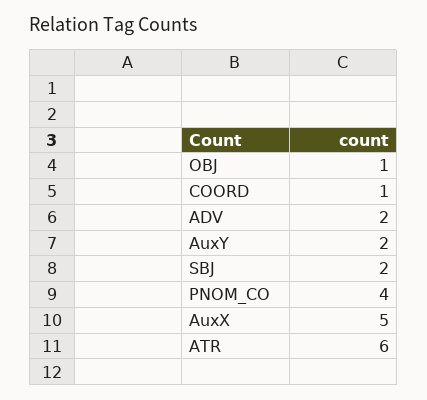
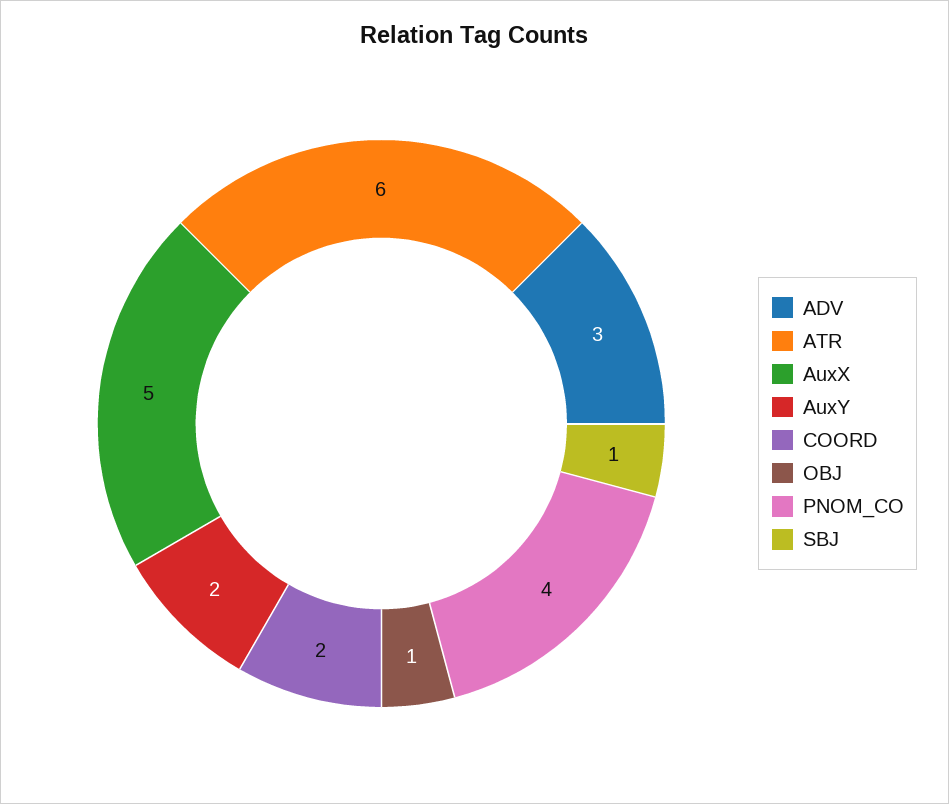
COORD: 1 -> 2
ADV: 2 -> 3
SBJ: 2 -> 1

